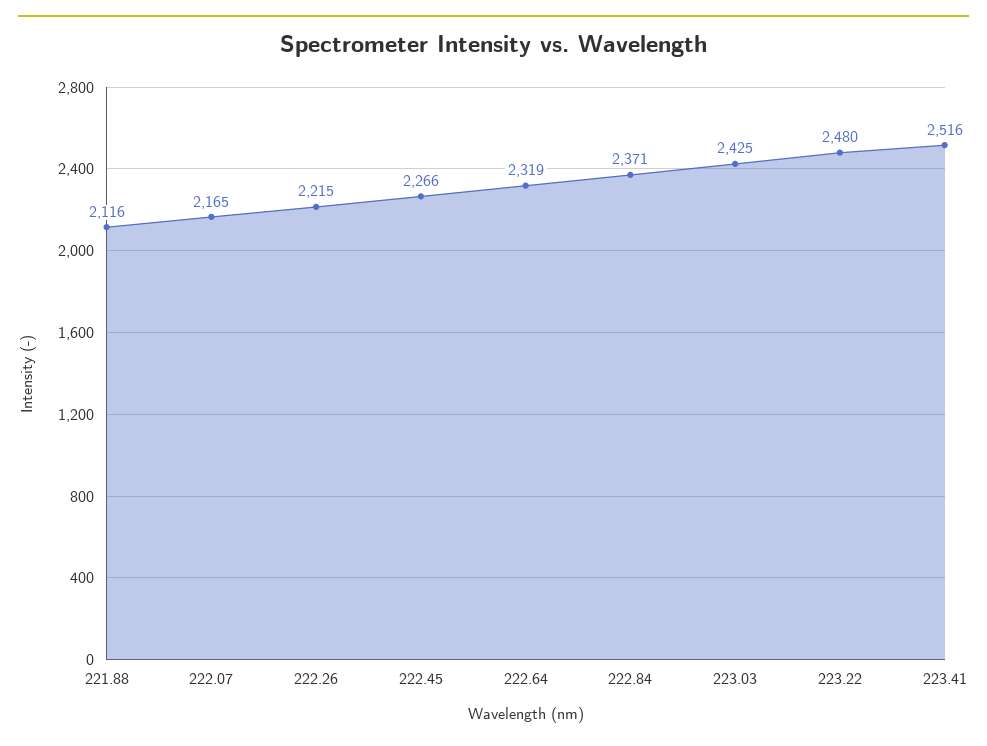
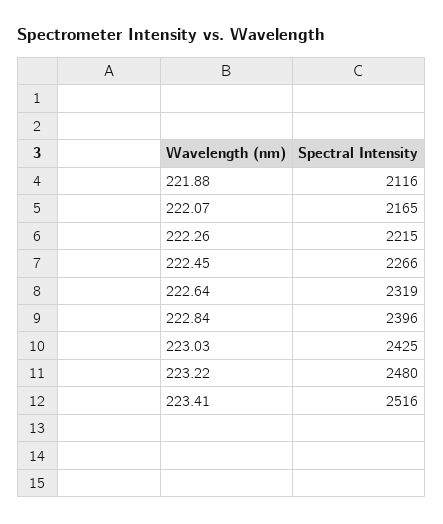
222.84: 2371 -> 2396

